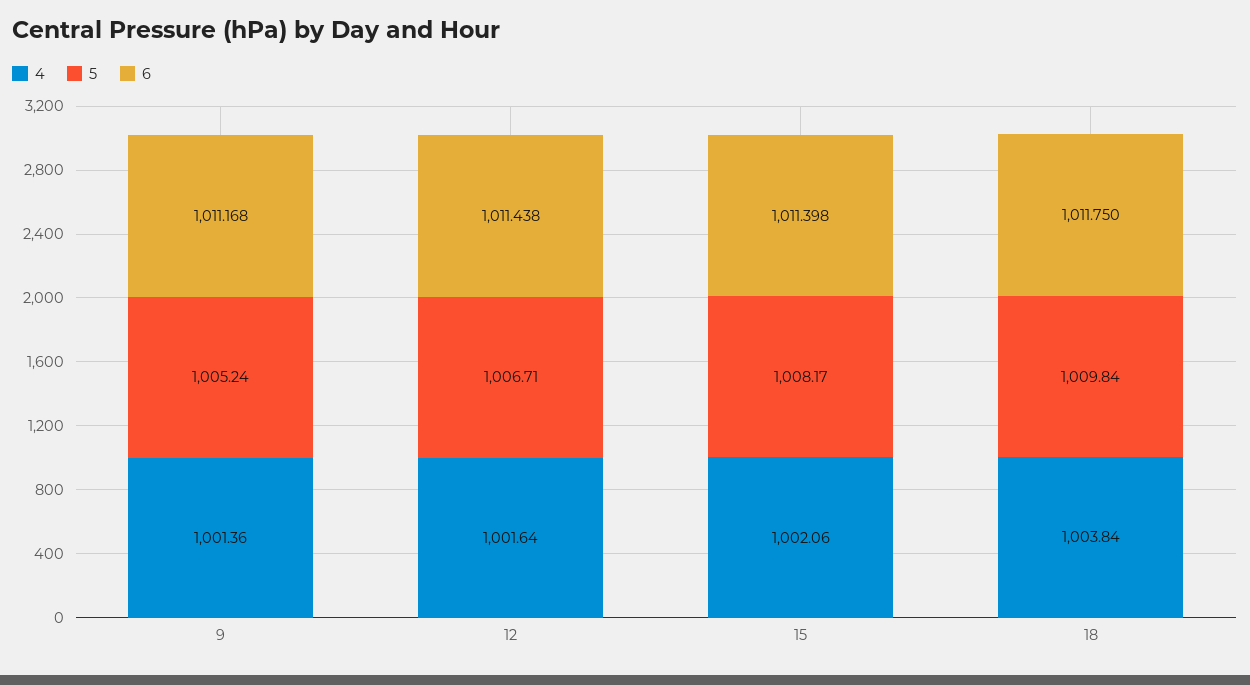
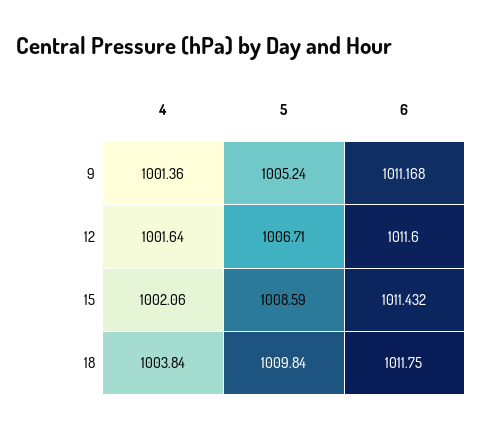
6, 12: 1011.438 -> 1011.6
5, 15: 1008.17 -> 1008.59
6, 15: 1011.398 -> 1011.432

